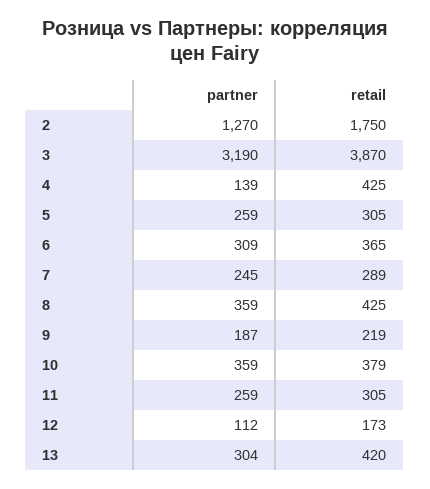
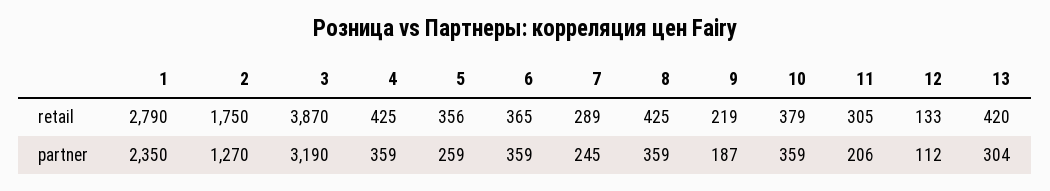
partner, 4: 139 -> 359
retail, 5: 305 -> 356
partner, 6: 309 -> 359
partner, 11: 259 -> 206
retail, 12: 173 -> 133
retail, 1: none -> 2790
partner, 1: none -> 2350

